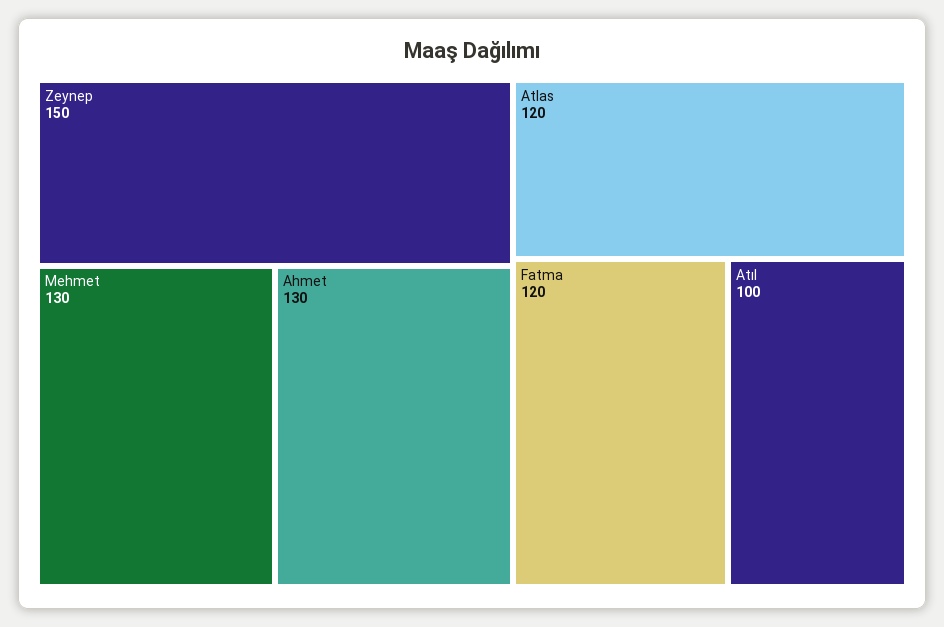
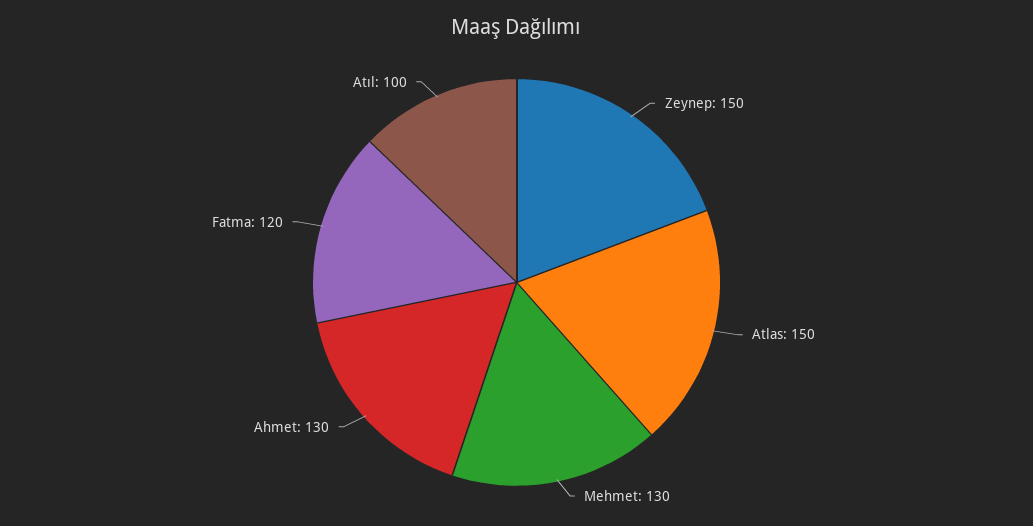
Atlas: 120 -> 150

